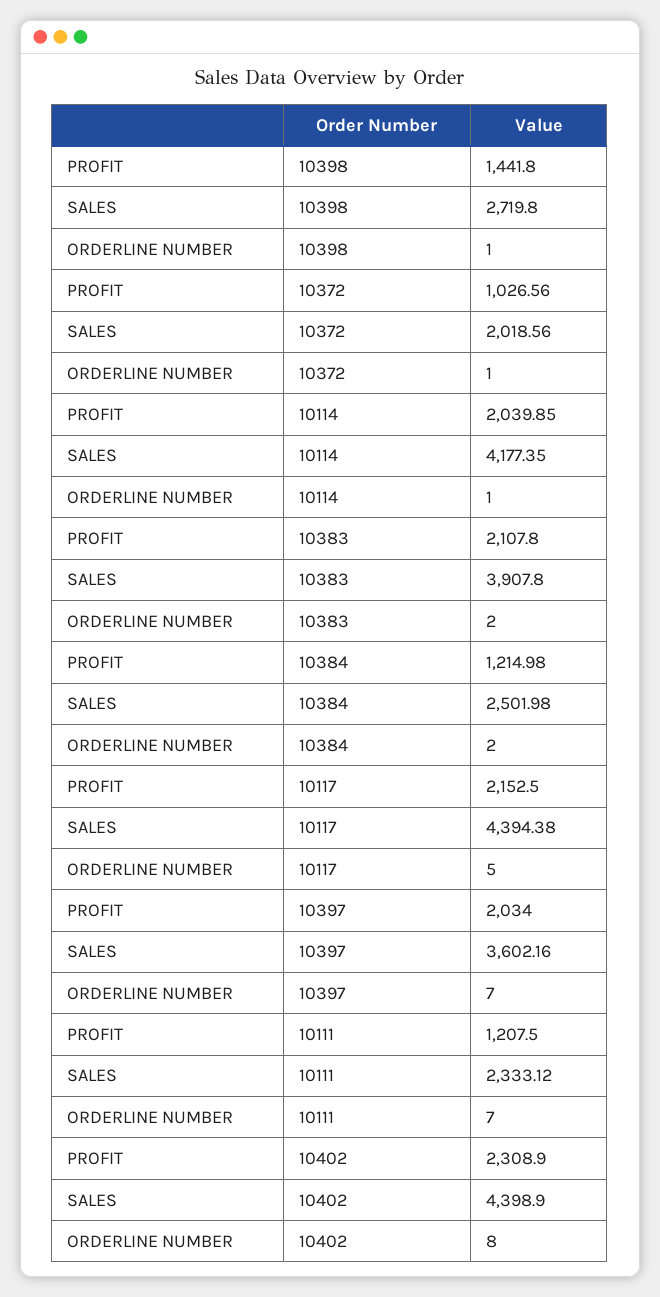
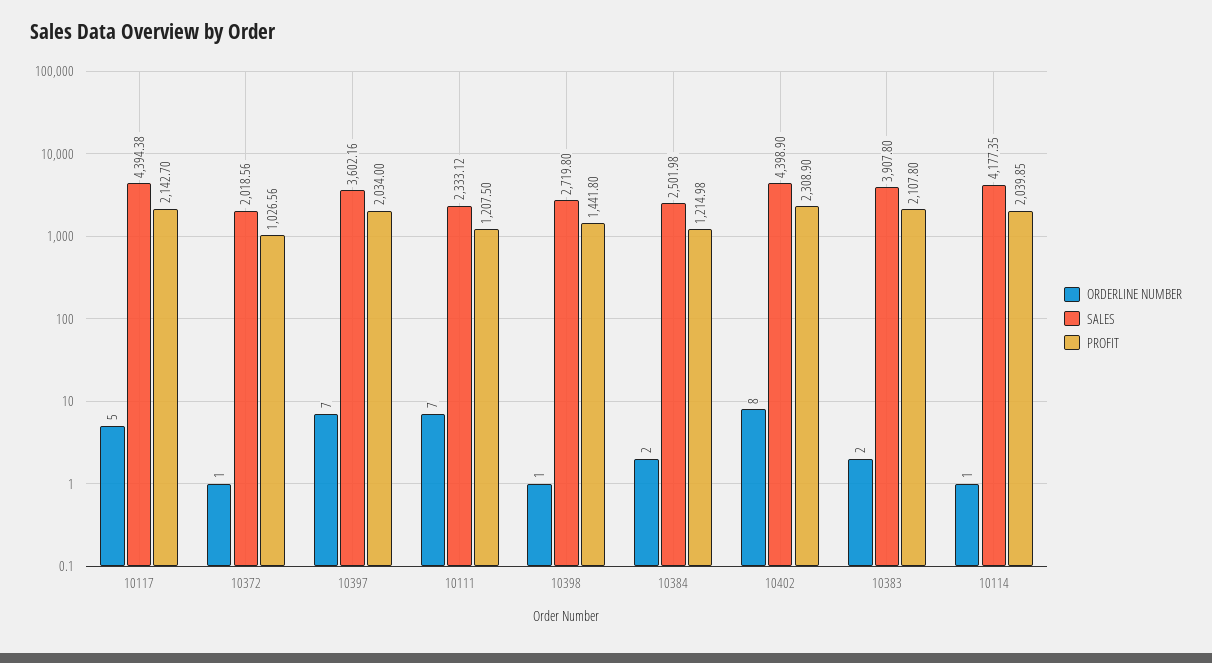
PROFIT, 10117: 2152.5 -> 2142.7

